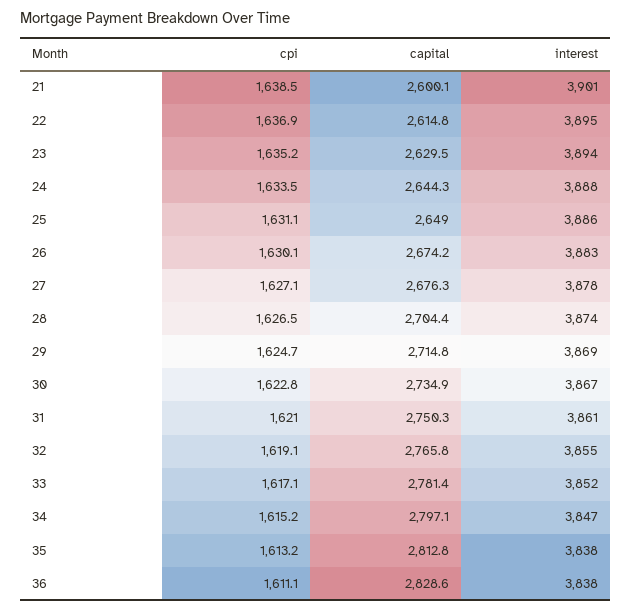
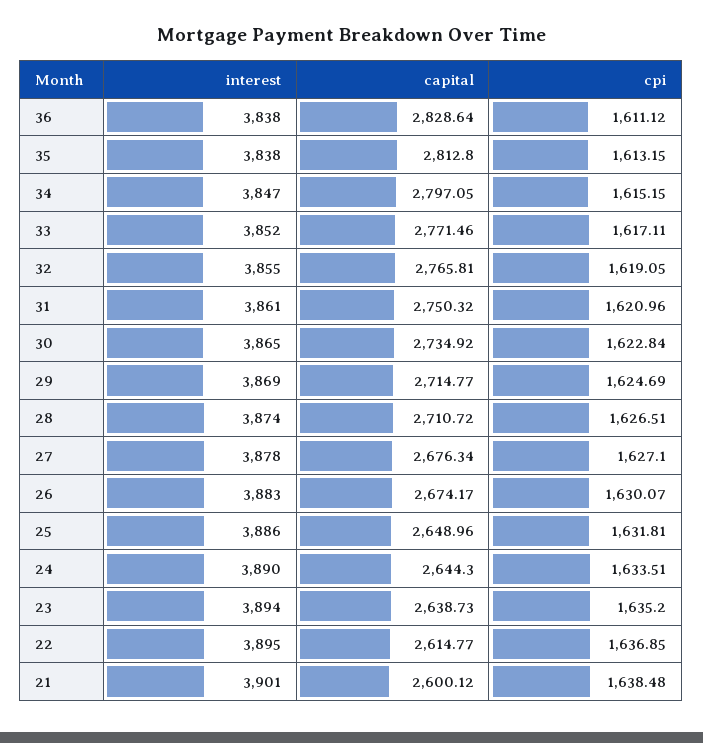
capital, 23: 2629.5 -> 2638.73
interest, 24: 3888 -> 3890
cpi, 25: 1631.1 -> 1631.81
capital, 28: 2704.4 -> 2710.72
interest, 30: 3867 -> 3865
capital, 33: 2781.4 -> 2771.46

